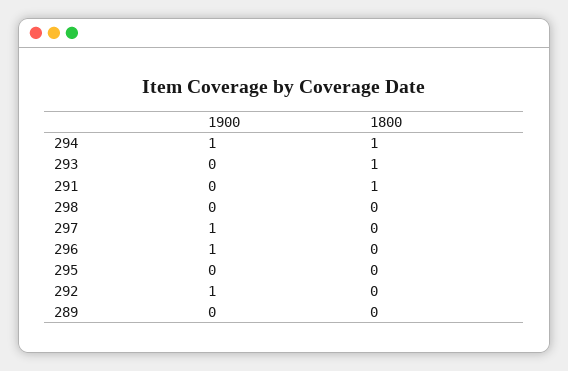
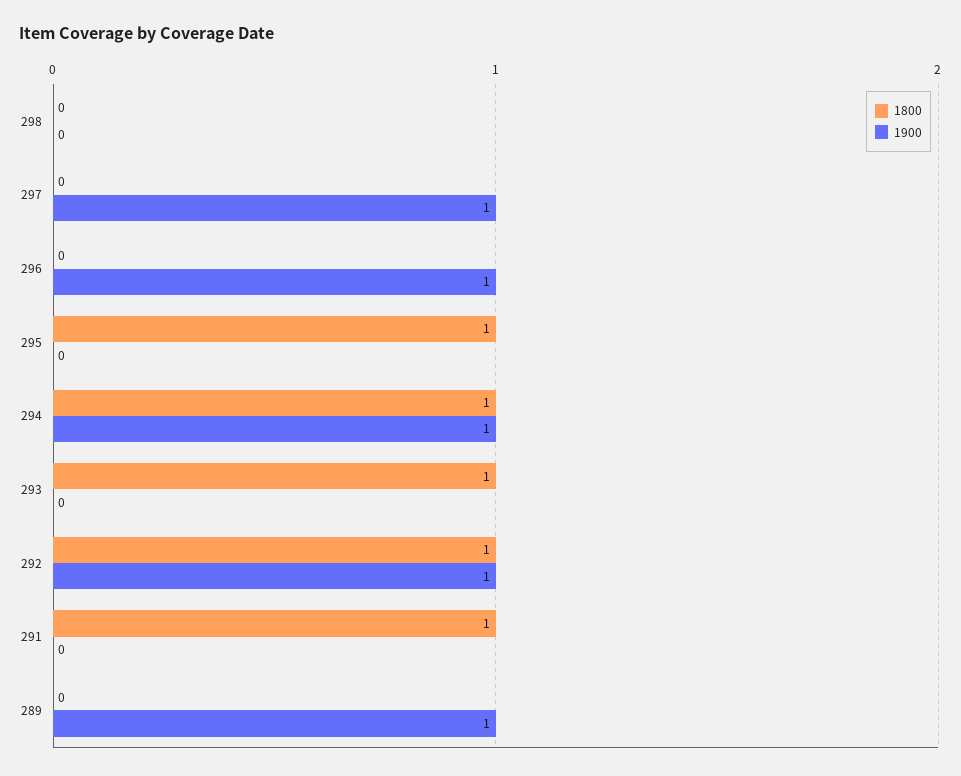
1800, 295: 0 -> 1
1800, 292: 0 -> 1
1900, 289: 0 -> 1

